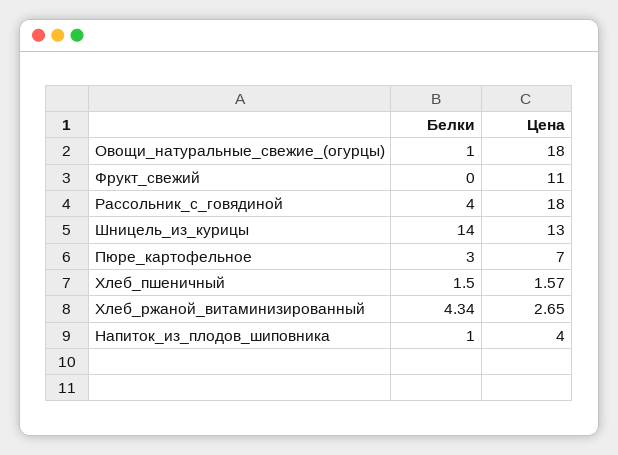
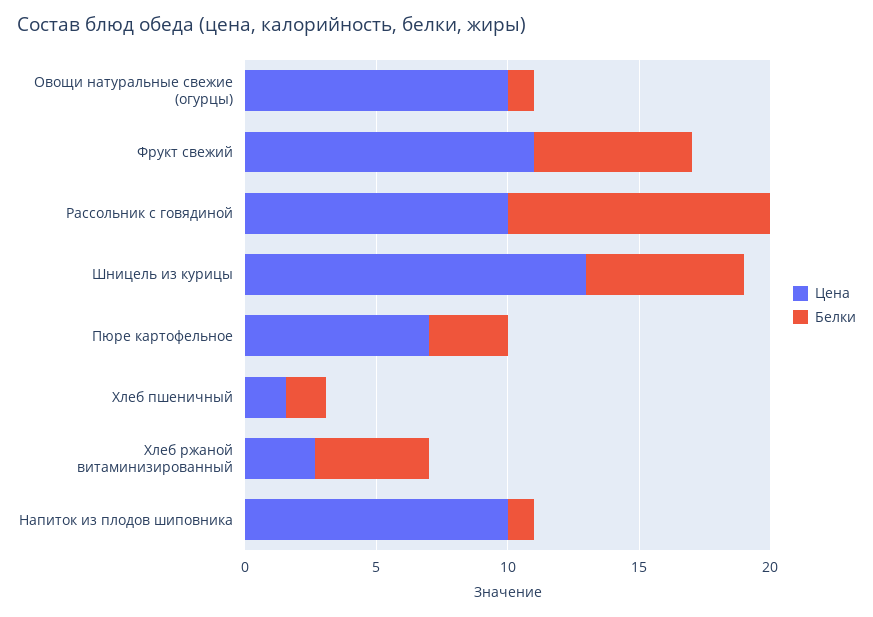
Цена, Овощи_натуральные_свежие_(огурцы): 18 -> 10
Белки, Фрукт_свежий: 0 -> 6
Белки, Рассольник_с_говядиной: 4 -> 10
Цена, Рассольник_с_говядиной: 18 -> 10
Белки, Шницель_из_курицы: 14 -> 6
Цена, Напиток_из_плодов_шиповника: 4 -> 10

